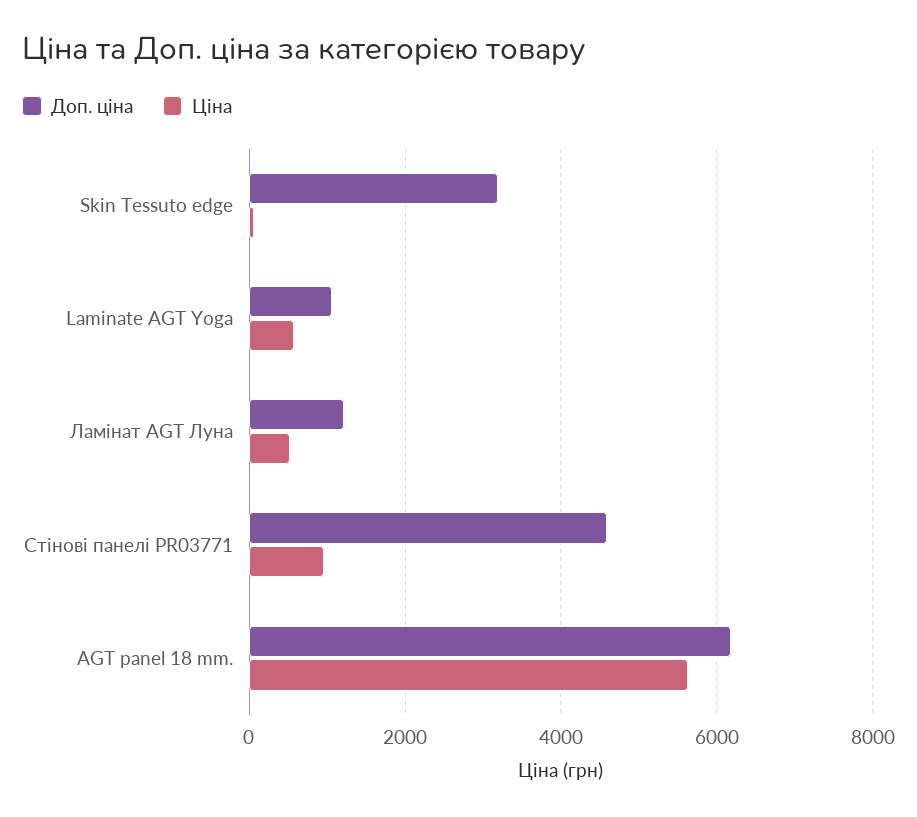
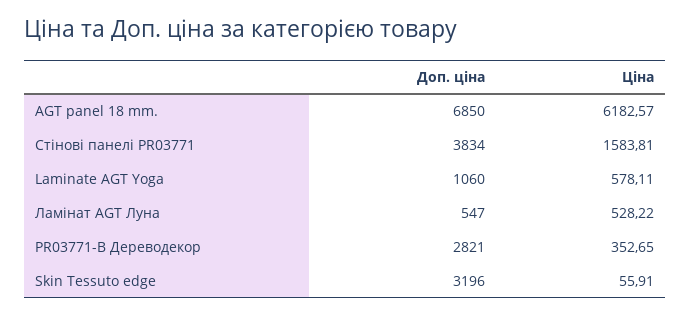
Доп. ціна, Ламінат AGT Луна: 1200 -> 547
Доп. ціна, Стінові панелі PR03771: 4600 -> 3834
Ціна, Стінові панелі PR03771: 1000 -> 1583.81
Доп. ціна, AGT panel 18 mm.: 6200 -> 6850
Ціна, AGT panel 18 mm.: 5600 -> 6182.57
Доп. ціна, PR03771-B Дереводекор: none -> 2821
Ціна, PR03771-B Дереводекор: none -> 352.65

